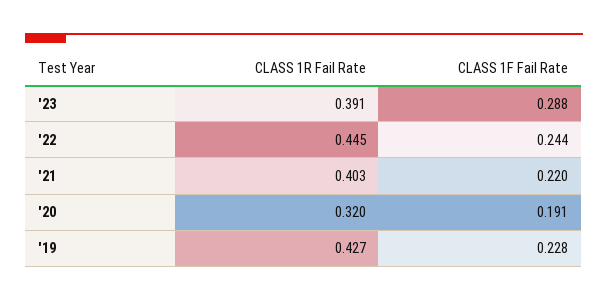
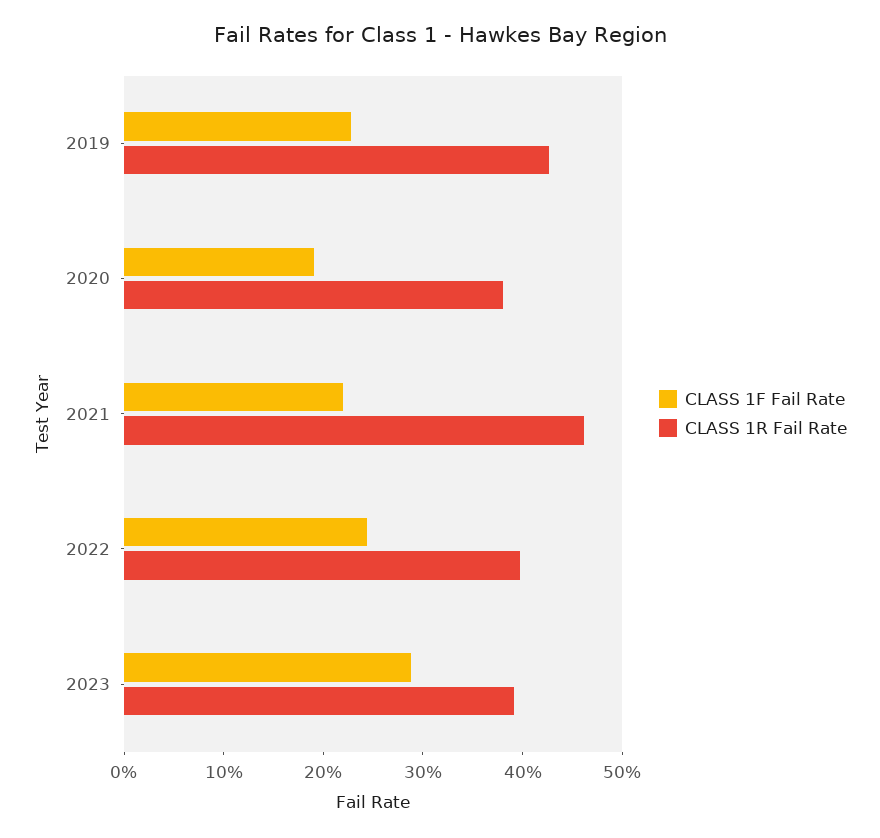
CLASS 1R Fail Rate, '22: 0.445 -> 0.4
CLASS 1R Fail Rate, '21: 0.403 -> 0.46
CLASS 1R Fail Rate, '20: 0.32 -> 0.38

